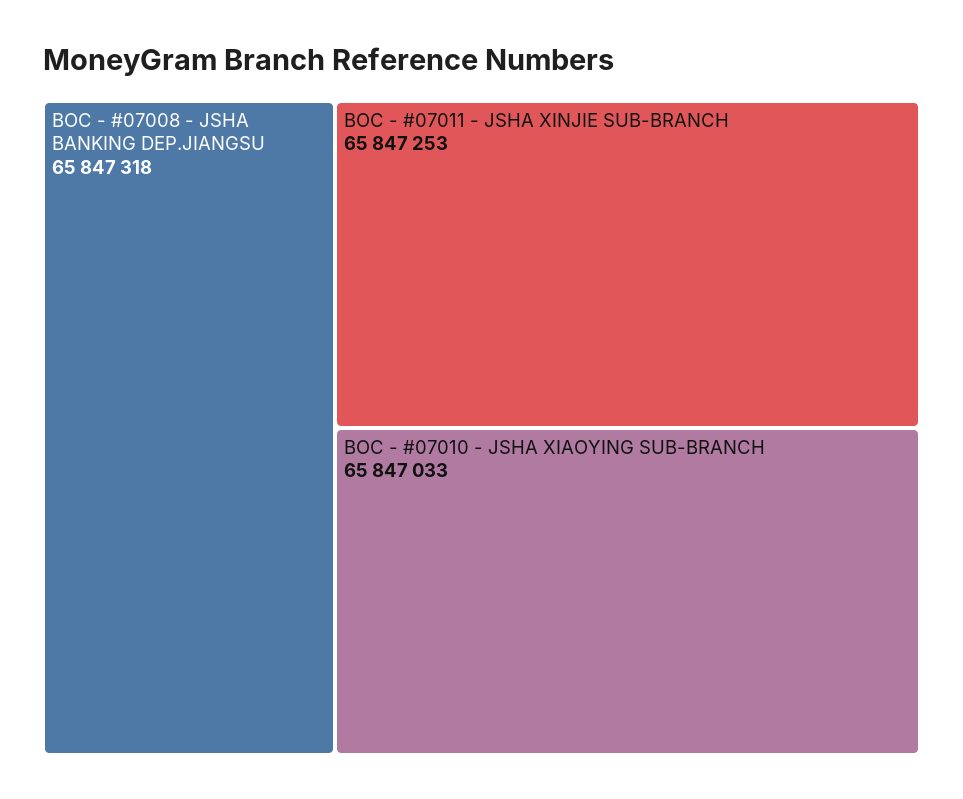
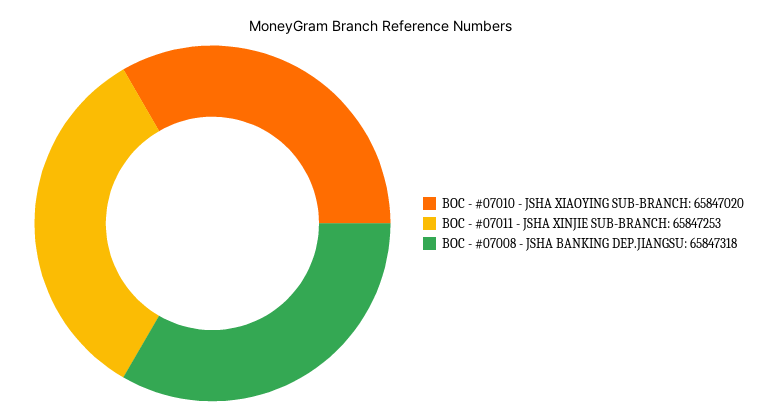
BOC - #07010 - JSHA XIAOYING SUB-BRANCH: 65847033 -> 65847020

